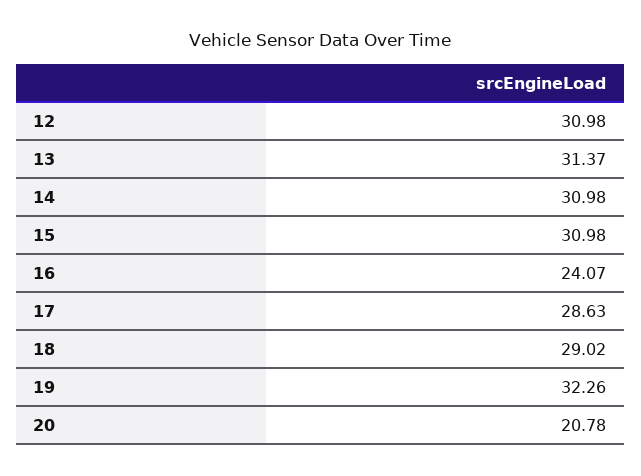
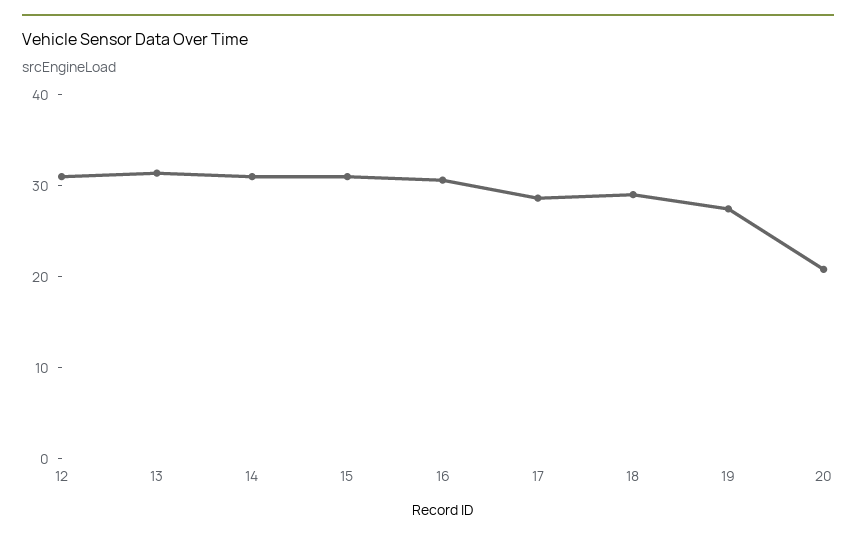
16: 24.07 -> 30
19: 32.26 -> 28

